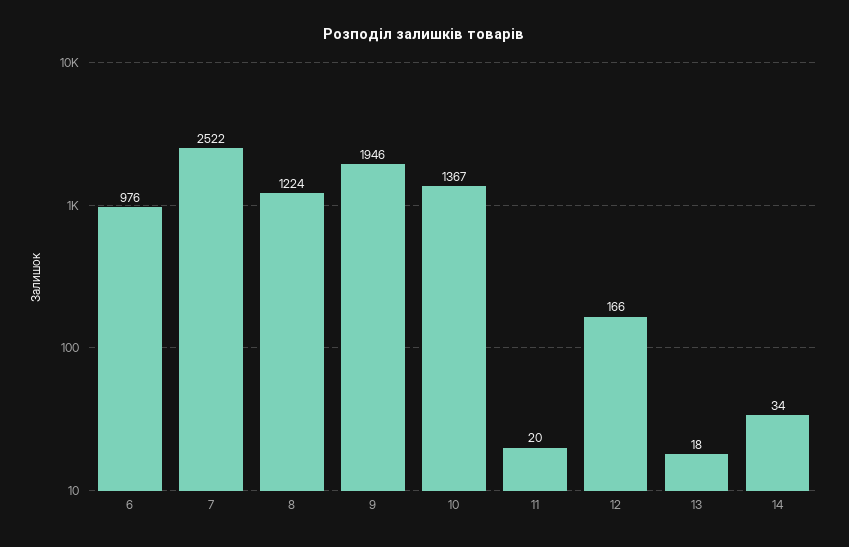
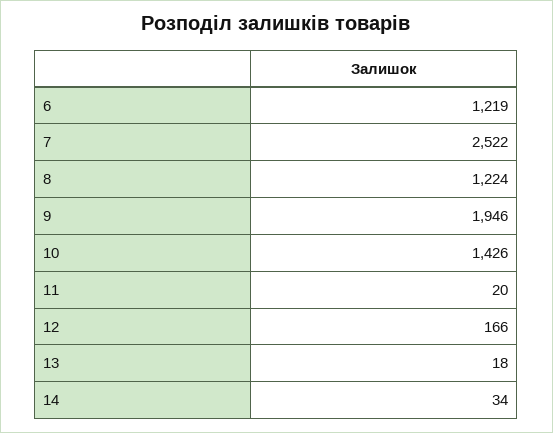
6: 976 -> 1219
10: 1367 -> 1426

